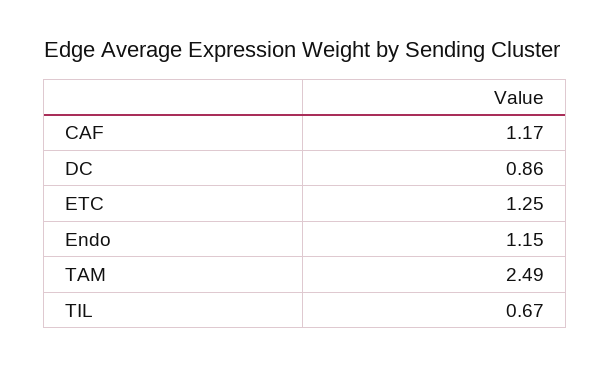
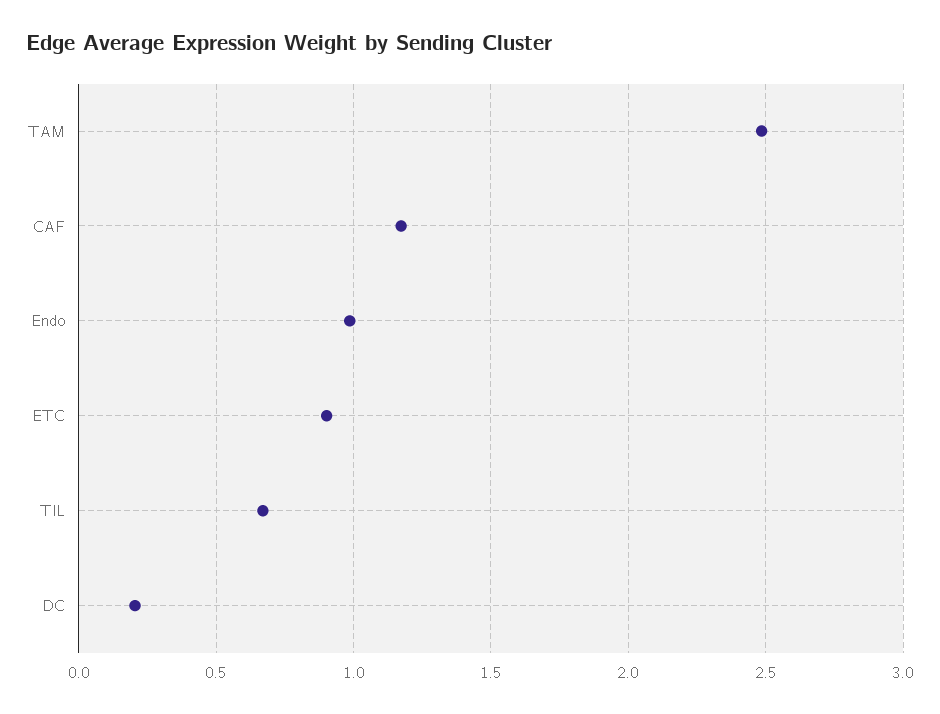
DC: 0.86 -> 0.2
ETC: 1.25 -> 0.9
Endo: 1.15 -> 1

